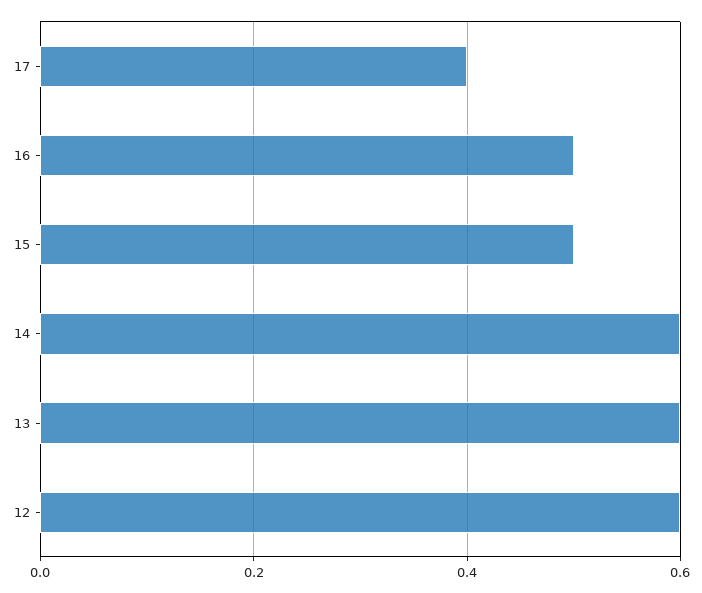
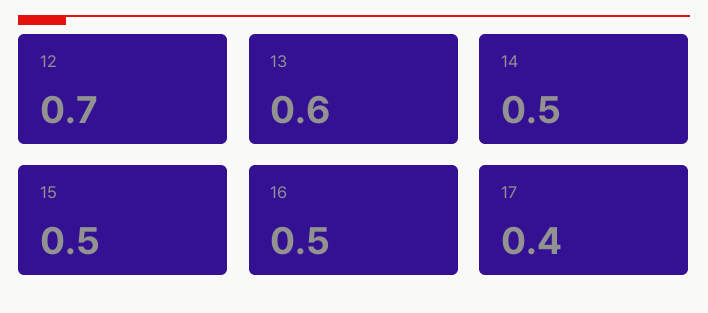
14: 0.6 -> 0.5
12: 0.6 -> 0.7

